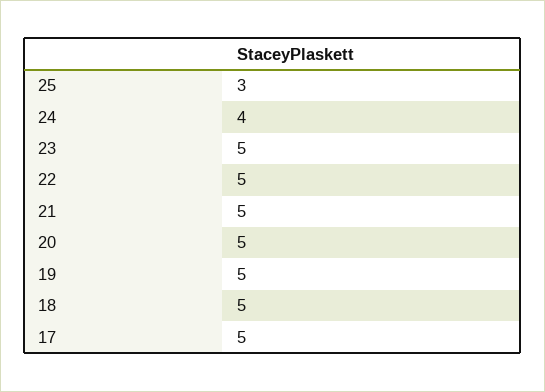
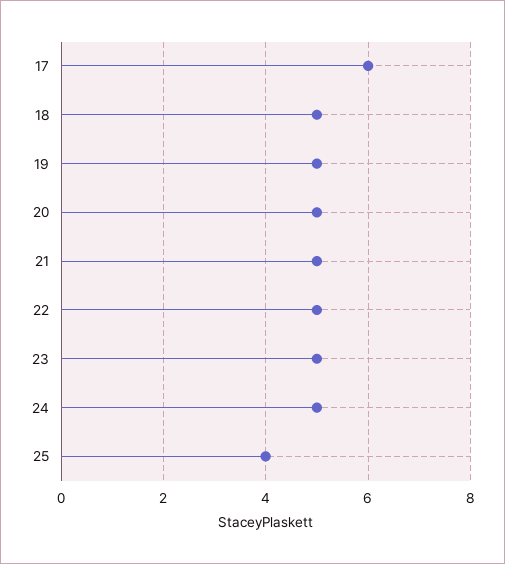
25: 3 -> 4
24: 4 -> 5
17: 5 -> 6

